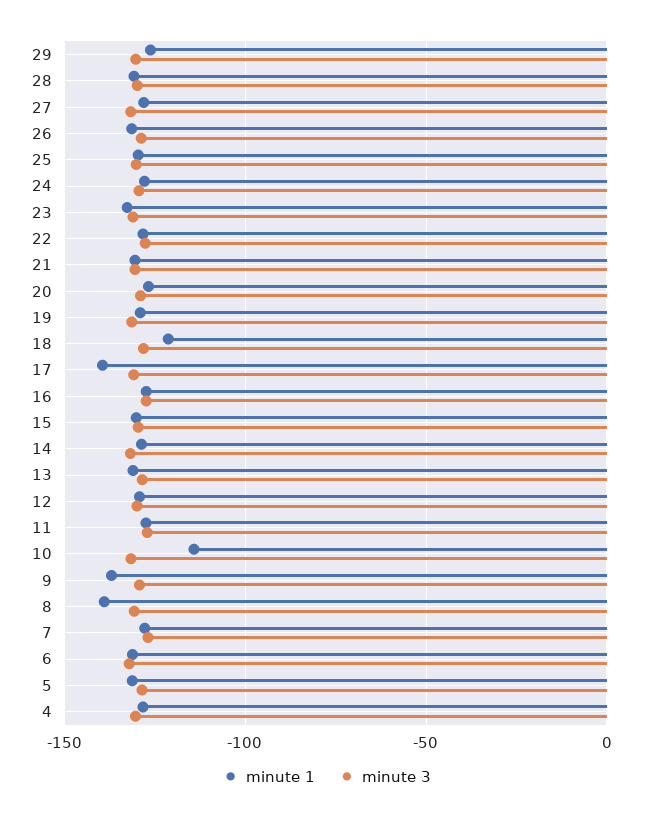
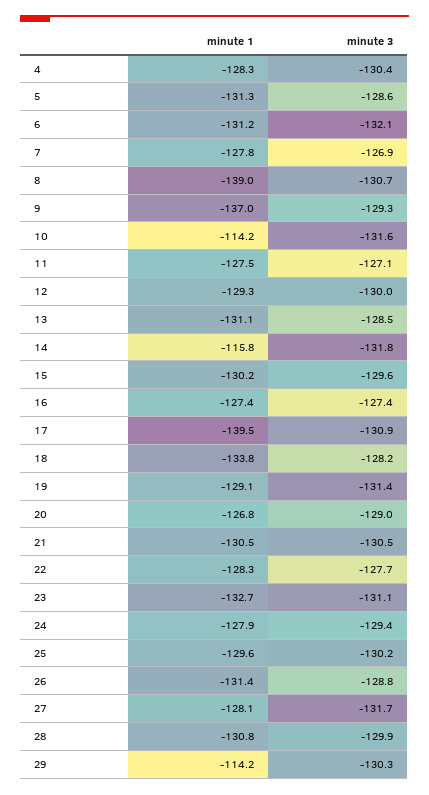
minute 1, 29: -125 -> -114.2
minute 1, 18: -120 -> -133.8
minute 1, 14: -130 -> -115.8

